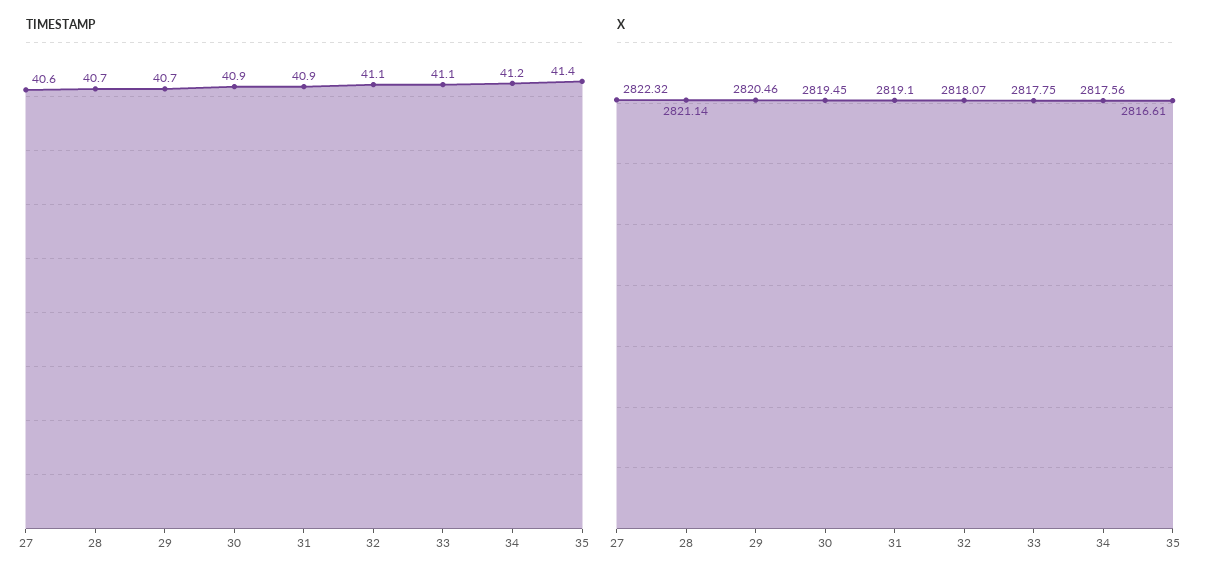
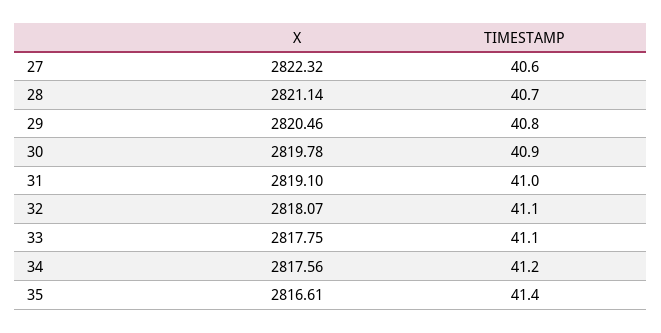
TIMESTAMP, 29: 40.7 -> 40.8
TIMESTAMP, 31: 40.9 -> 41
X, 30: 2819.45 -> 2819.78

